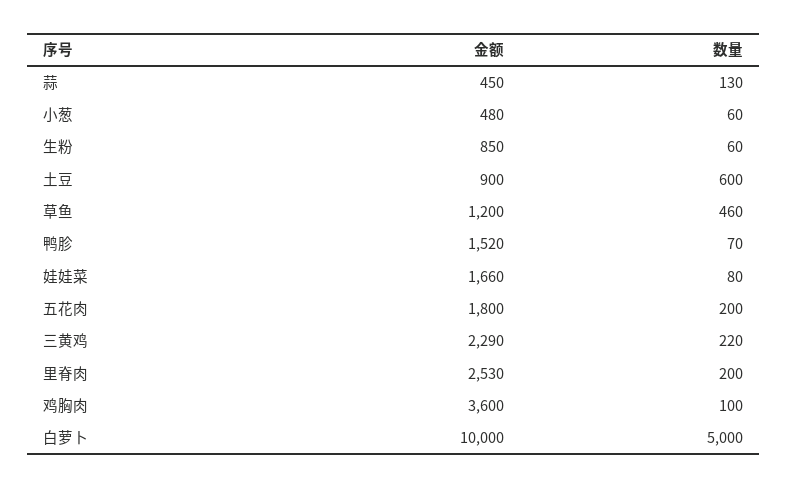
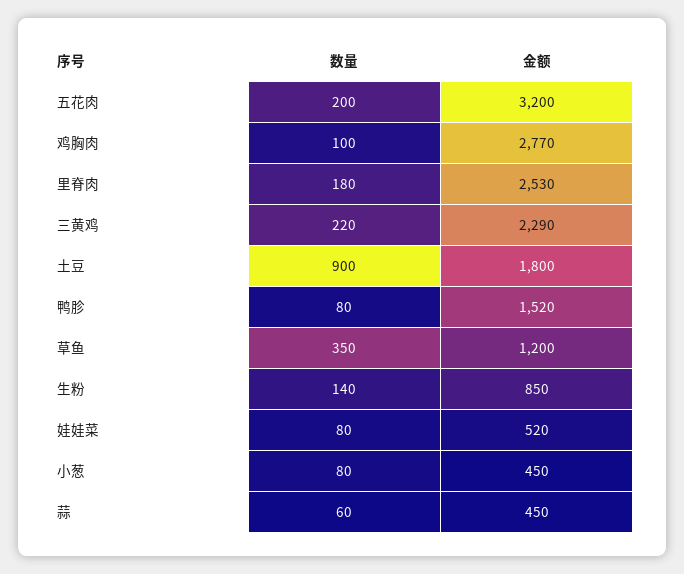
数量, 蒜: 130 -> 60
金额, 小葱: 480 -> 450
数量, 小葱: 60 -> 80
数量, 生粉: 60 -> 140
金额, 土豆: 900 -> 1800
数量, 土豆: 600 -> 900
数量, 草鱼: 460 -> 350
数量, 鸭胗: 70 -> 80
金额, 娃娃菜: 1660 -> 520
金额, 五花肉: 1800 -> 3200
数量, 里脊肉: 200 -> 180
金额, 鸡胸肉: 3600 -> 2770
金额, 白萝卜: 10000 -> none
数量, 白萝卜: 5000 -> none

